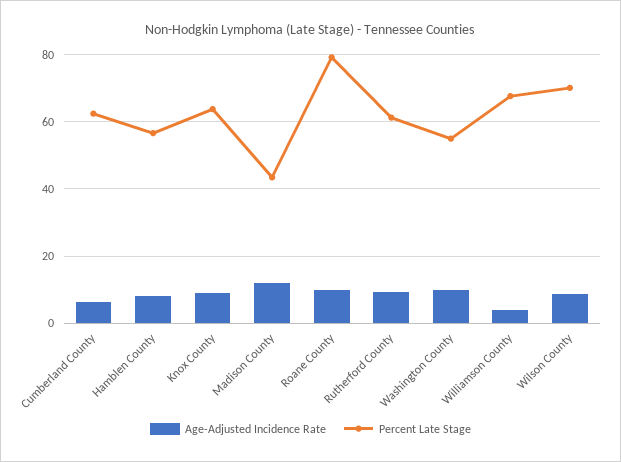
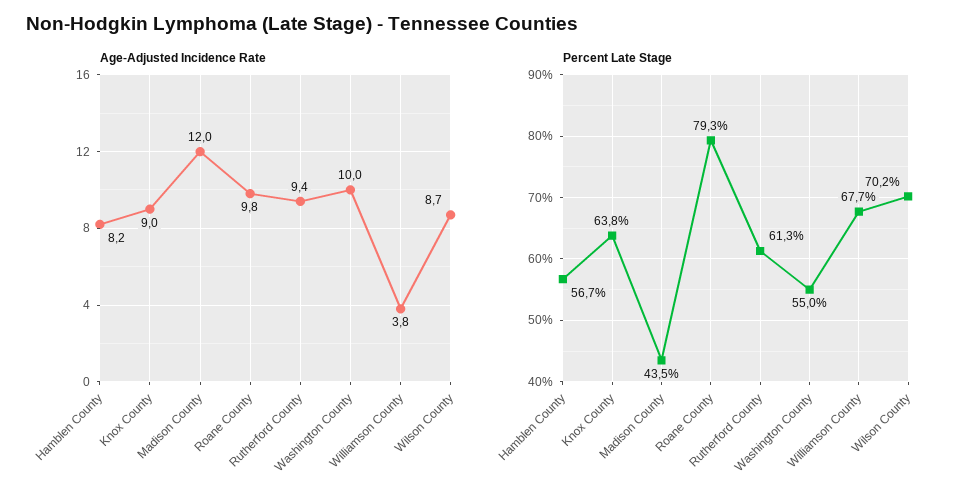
Age-Adjusted Incidence Rate, Cumberland County: 6 -> none
Percent Late Stage, Cumberland County: 62 -> none

